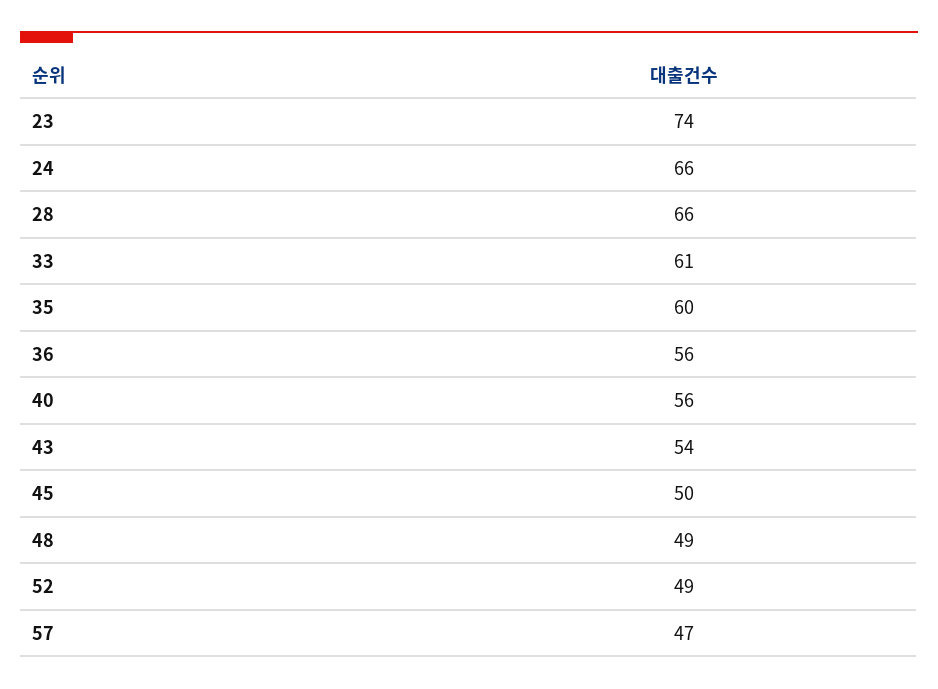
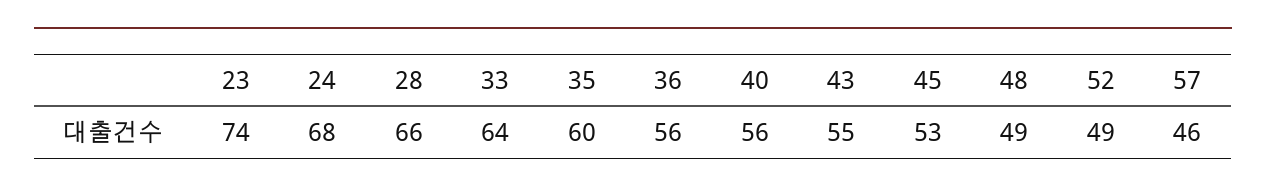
24: 66 -> 68
33: 61 -> 64
43: 54 -> 55
45: 50 -> 53
57: 47 -> 46

